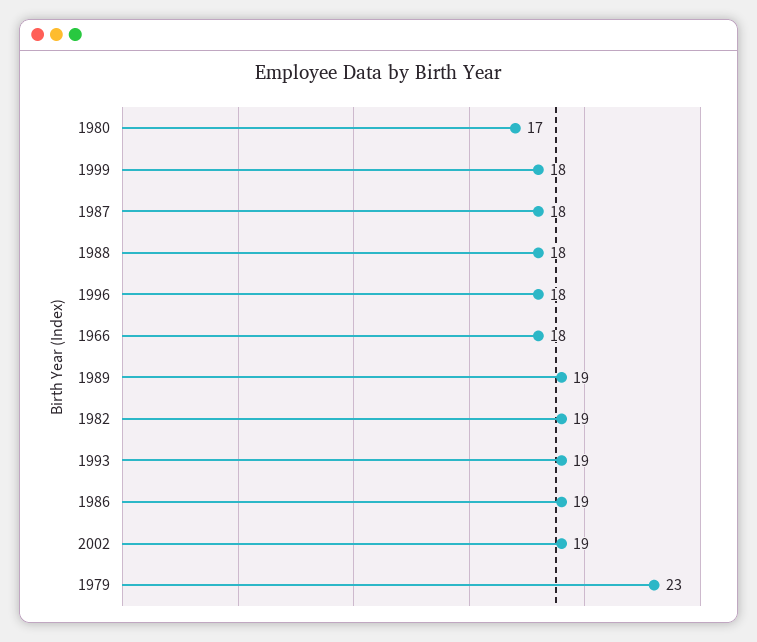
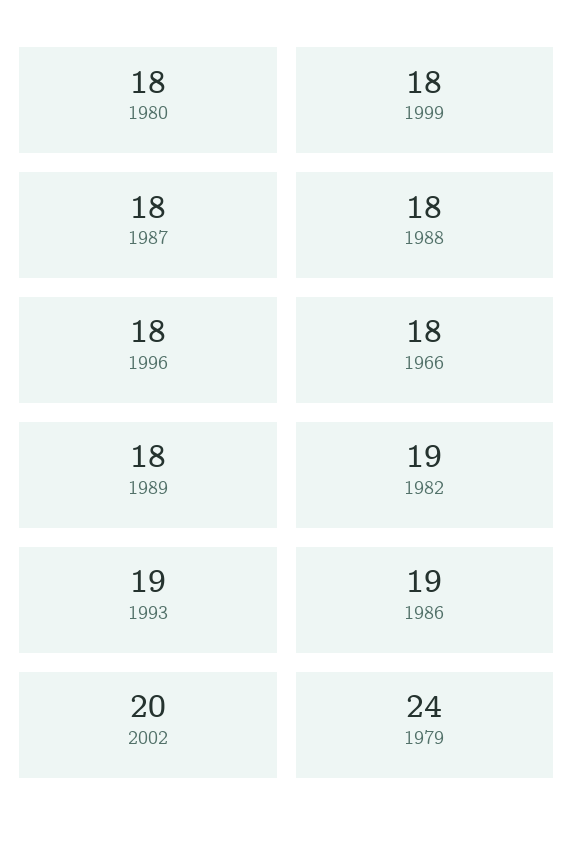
1980: 17 -> 18
1989: 19 -> 18
2002: 19 -> 20
1979: 23 -> 24

